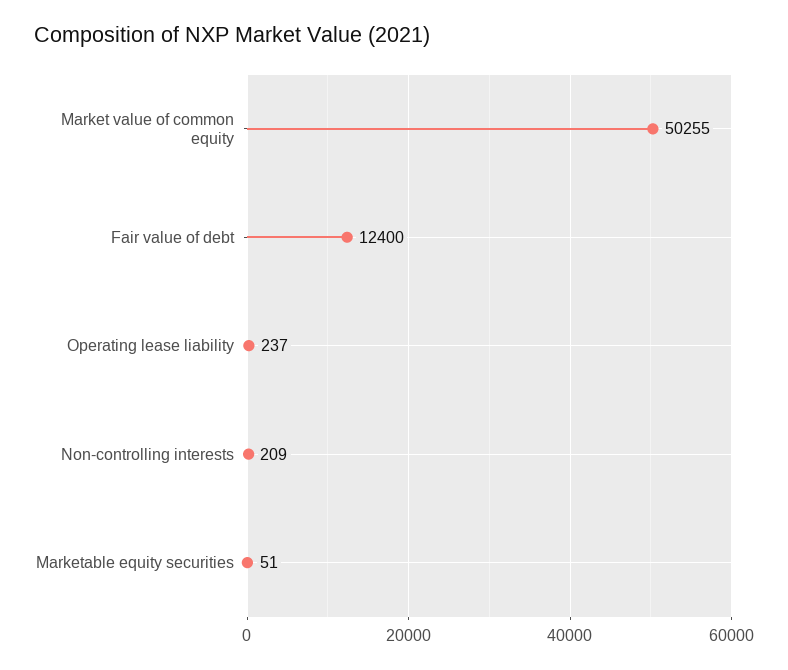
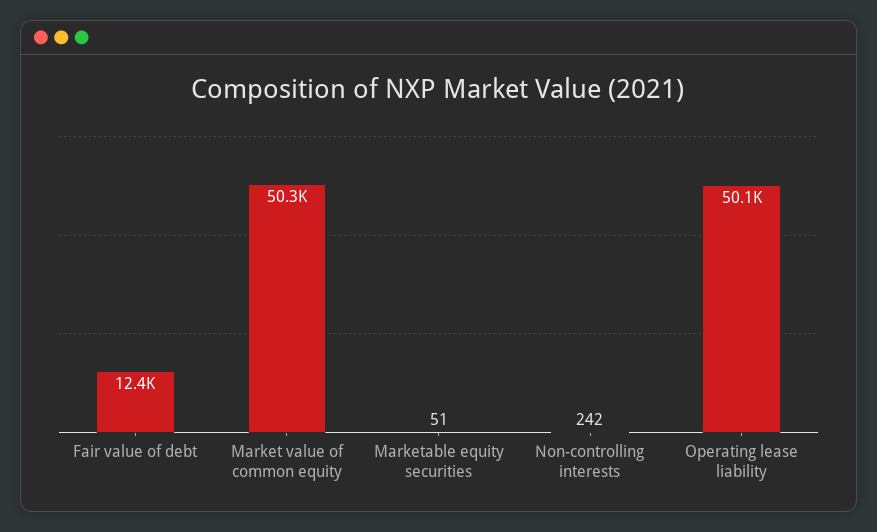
Operating lease liability: 237 -> 50100
Non-controlling interests: 209 -> 242

